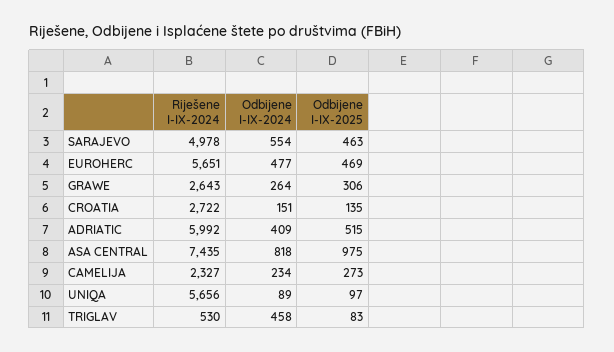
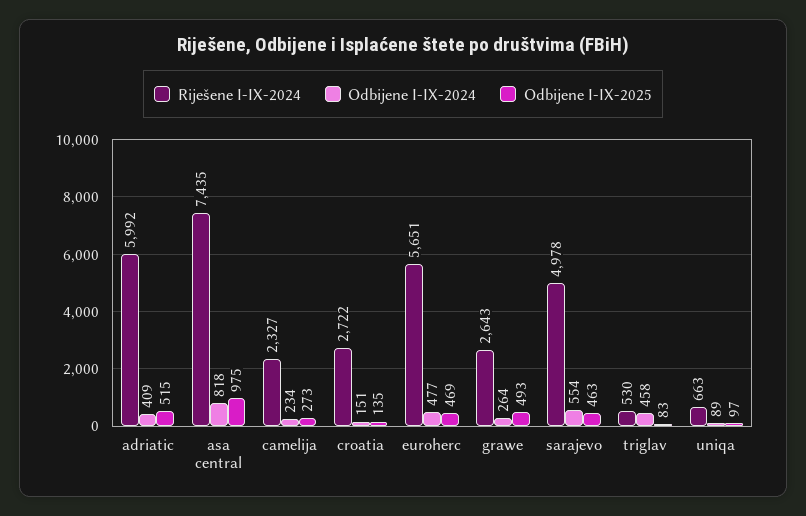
Odbijene I-IX-2025, GRAWE: 306 -> 493
Riješene I-IX-2024, UNIQA: 5656 -> 663

